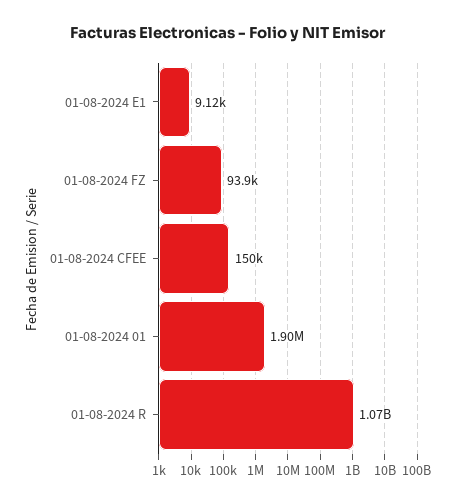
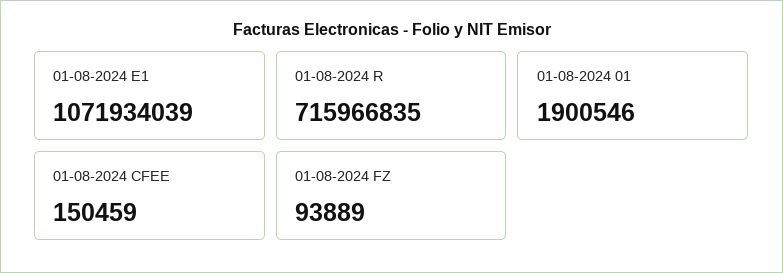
01-08-2024 E1: 9120 -> 1071934039
01-08-2024 R: 1070000000 -> 715966835

